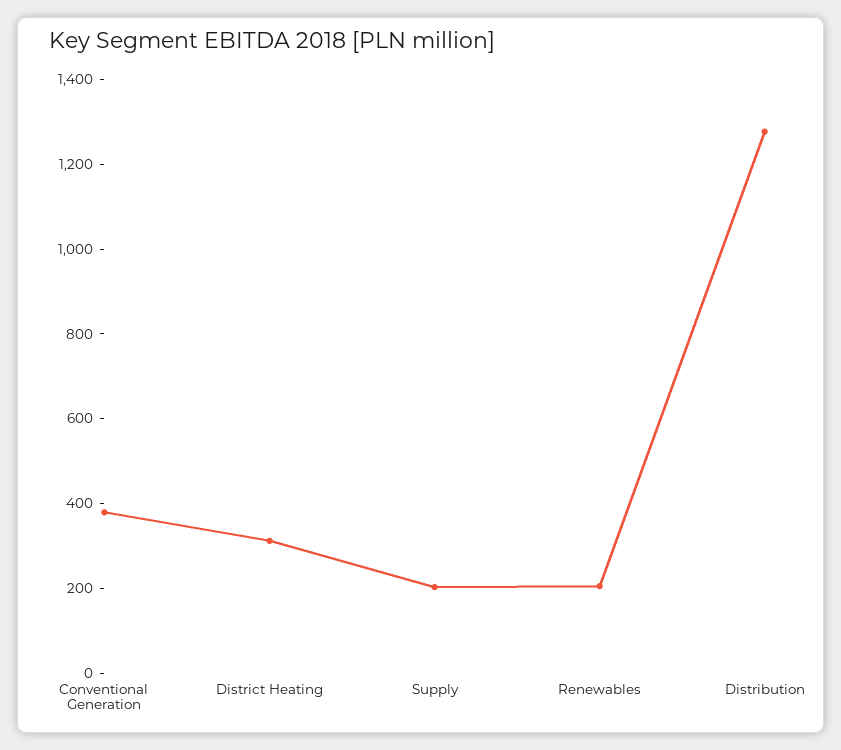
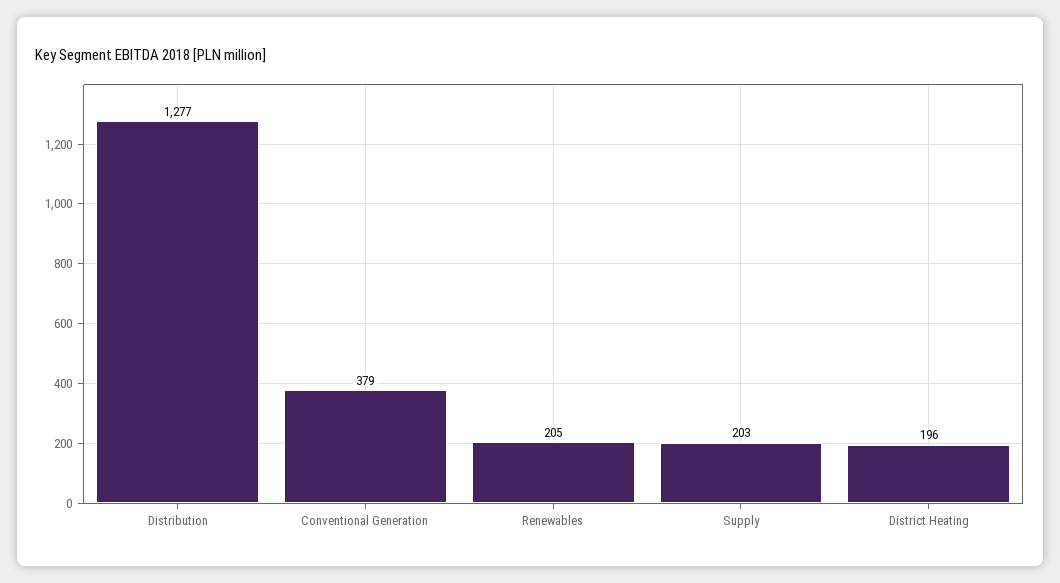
District Heating: 300 -> 196

